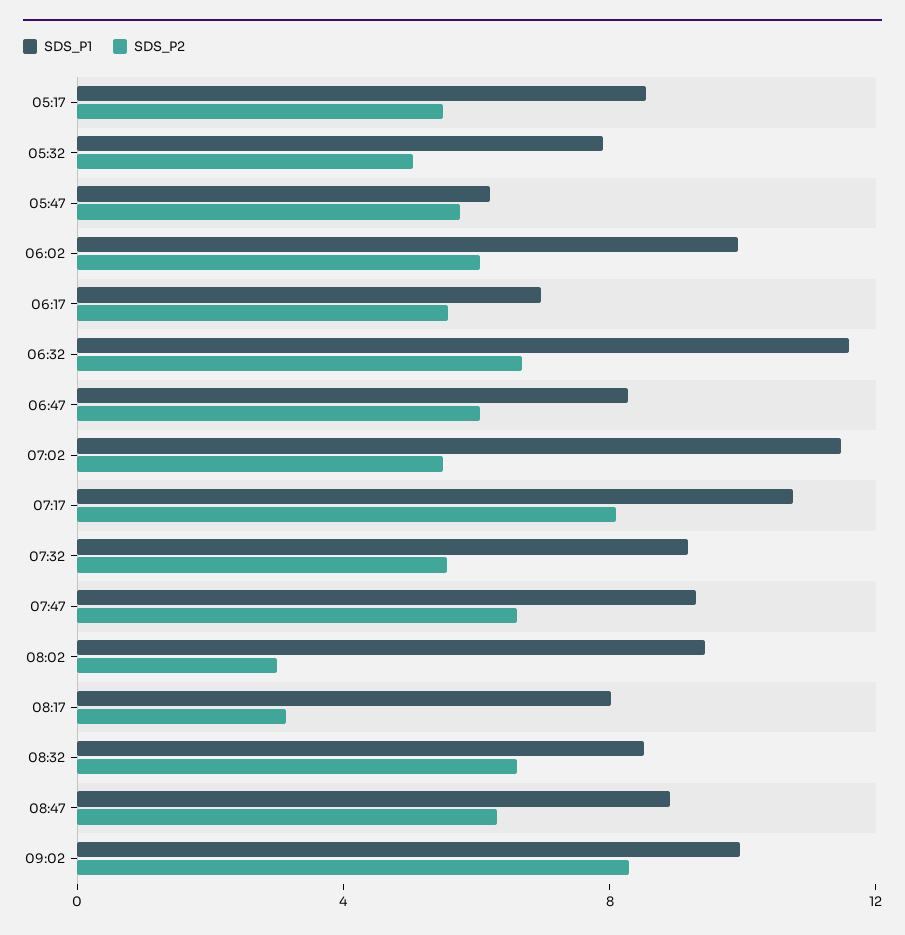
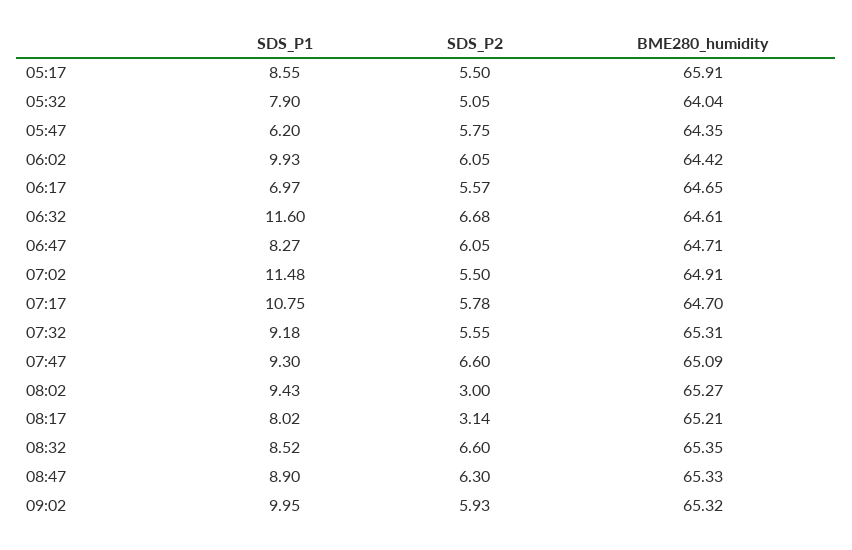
SDS_P2, 07:17: 8 -> 5.78
SDS_P2, 09:02: 8 -> 5.93
BME280_humidity, 05:17: none -> 65.91
BME280_humidity, 05:32: none -> 64.04
BME280_humidity, 05:47: none -> 64.35
BME280_humidity, 06:02: none -> 64.42
BME280_humidity, 06:17: none -> 64.65
BME280_humidity, 06:32: none -> 64.61
BME280_humidity, 06:47: none -> 64.71
BME280_humidity, 07:02: none -> 64.91
BME280_humidity, 07:17: none -> 64.7
BME280_humidity, 07:32: none -> 65.31
BME280_humidity, 07:47: none -> 65.09
BME280_humidity, 08:02: none -> 65.27
BME280_humidity, 08:17: none -> 65.21
BME280_humidity, 08:32: none -> 65.35
BME280_humidity, 08:47: none -> 65.33
BME280_humidity, 09:02: none -> 65.32

